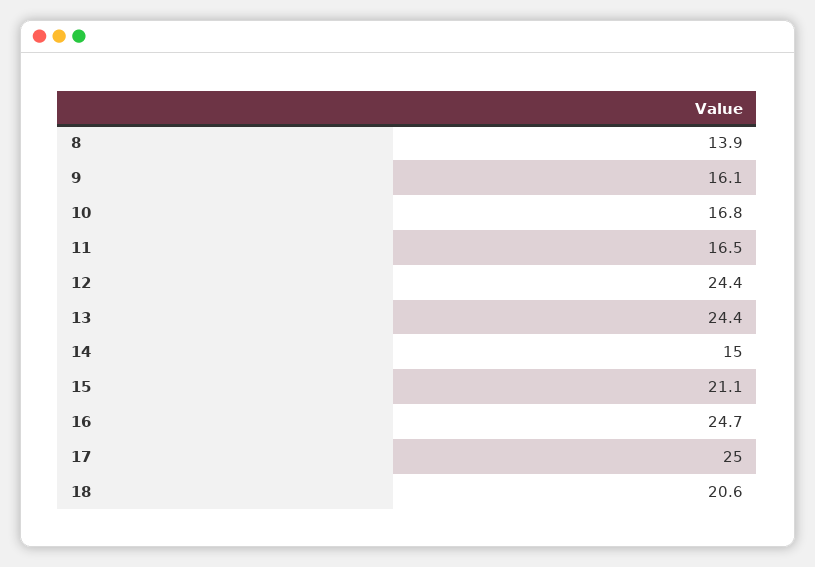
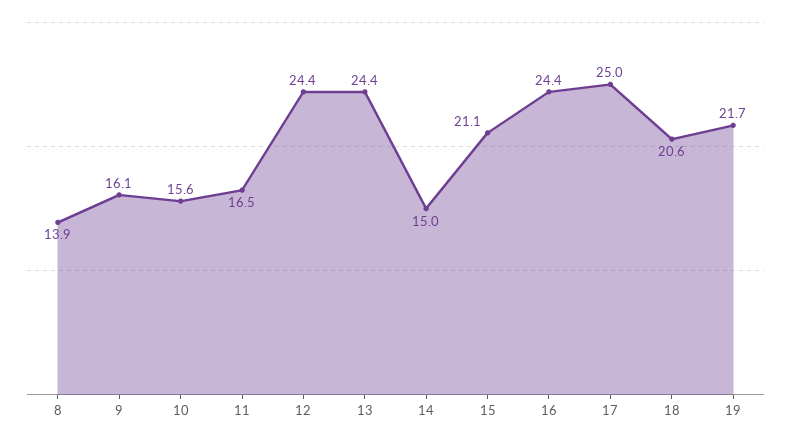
10: 16.8 -> 15.6
16: 24.7 -> 24.4
19: none -> 21.7

